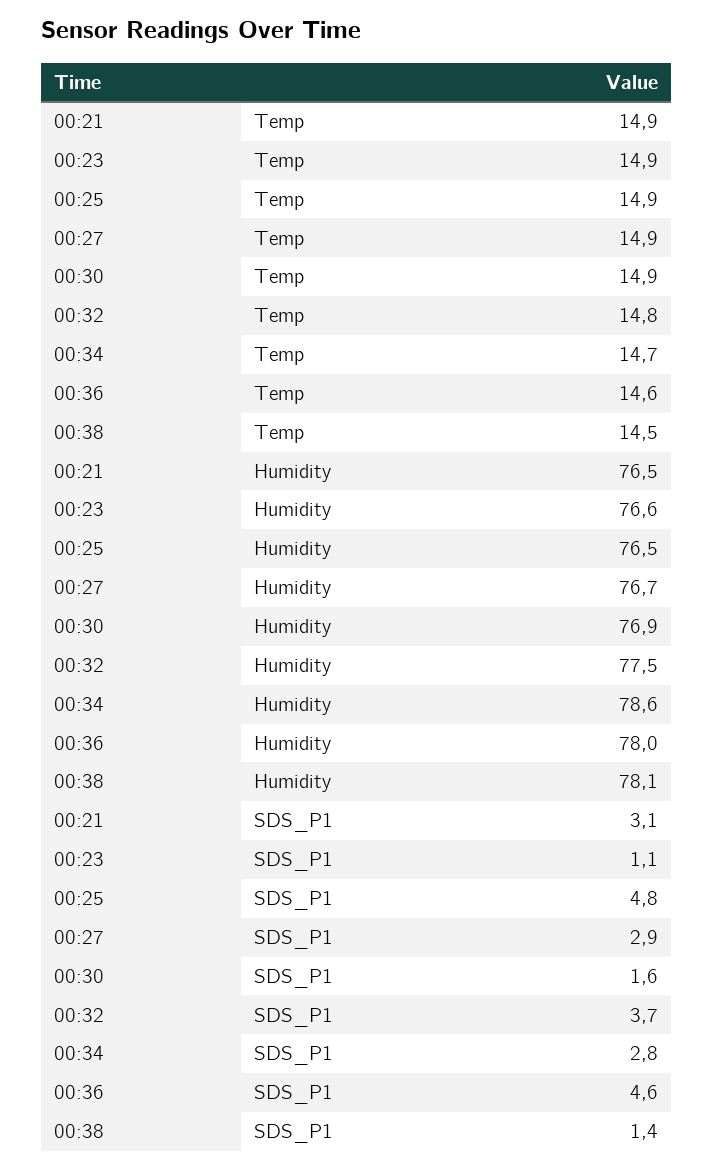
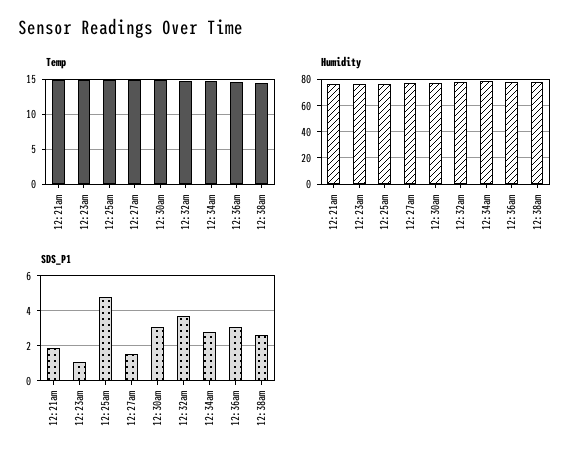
SDS_P1, 00:21: 3.1 -> 2
SDS_P1, 00:27: 2.9 -> 1.5
SDS_P1, 00:30: 1.6 -> 3
SDS_P1, 00:36: 4.6 -> 3
SDS_P1, 00:38: 1.4 -> 2.5

